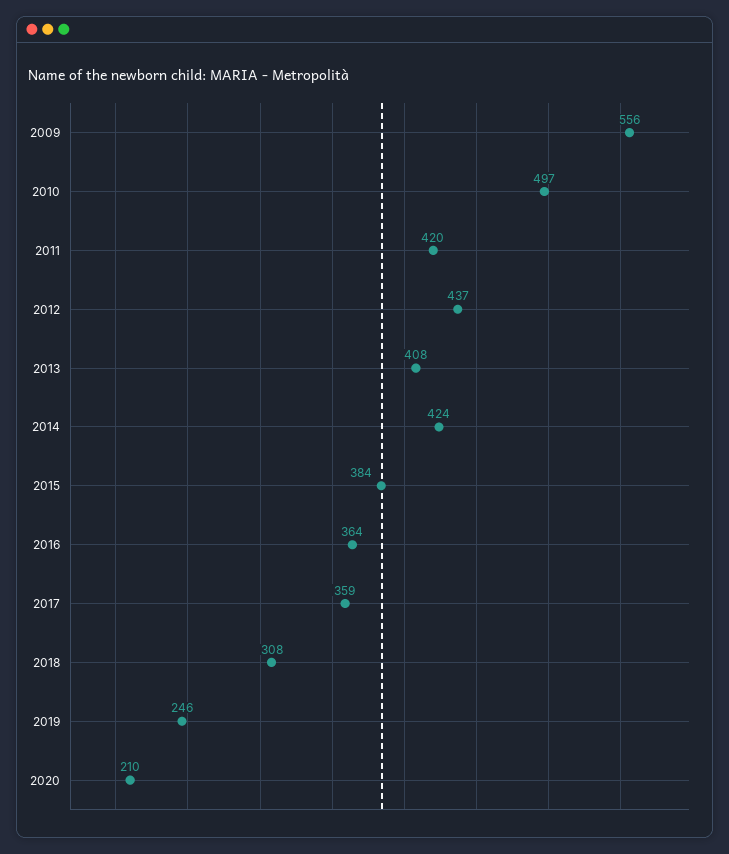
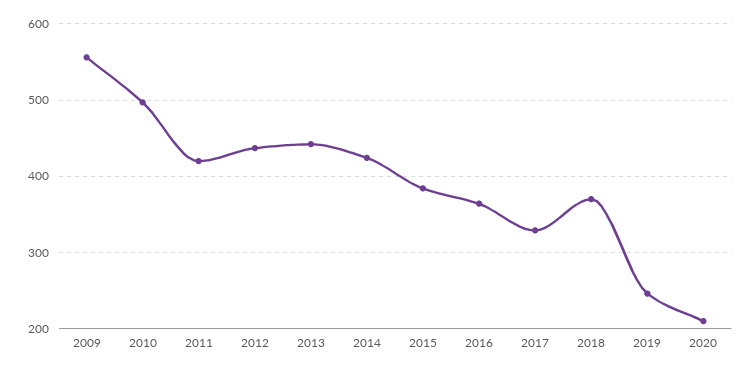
2013: 408 -> 440
2017: 359 -> 330
2018: 308 -> 370

